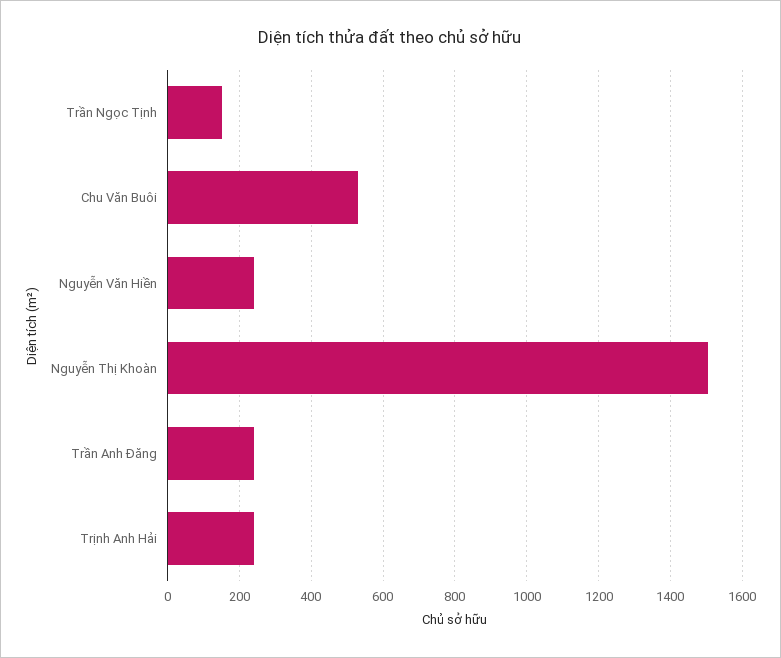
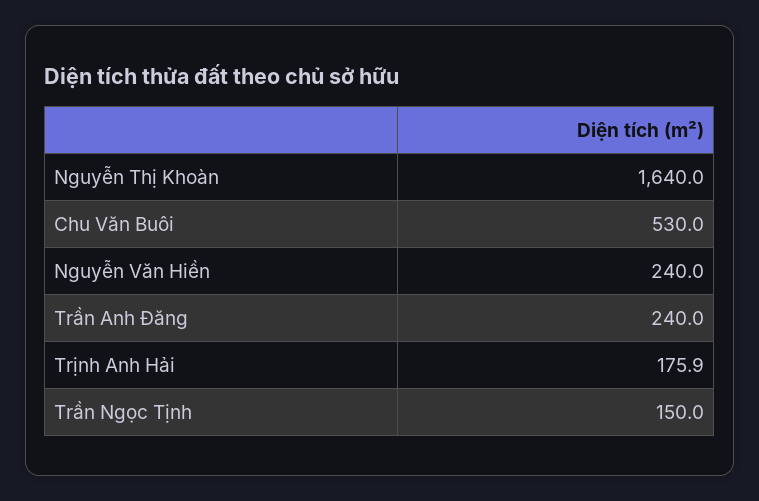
Nguyễn Thị Khoàn: 1500 -> 1640
Trịnh Anh Hải: 240 -> 175.9

